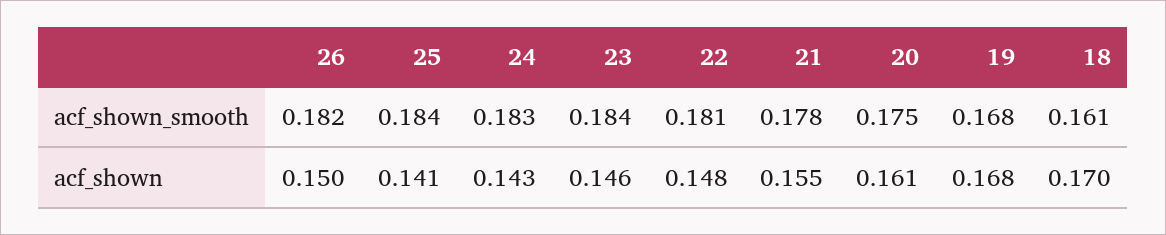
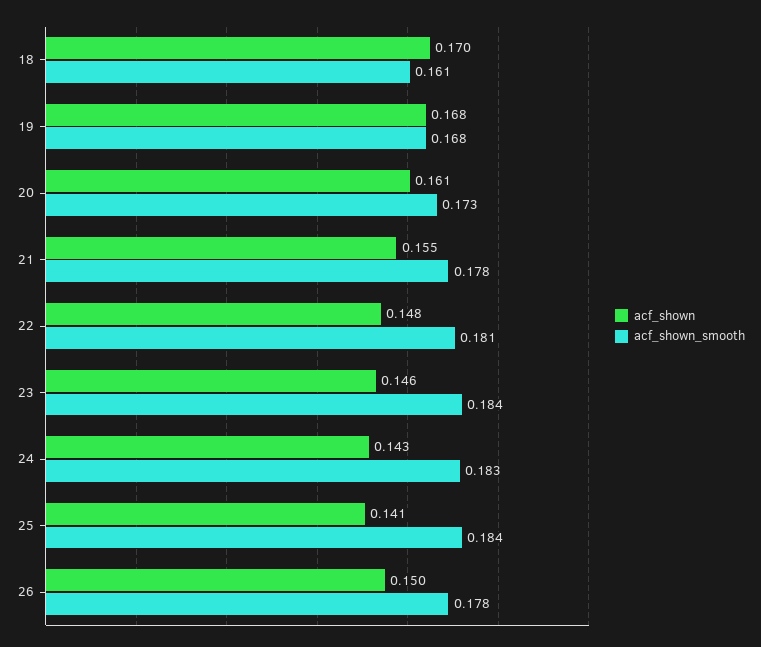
acf_shown_smooth, 26: 0.182 -> 0.178
acf_shown_smooth, 20: 0.175 -> 0.173

